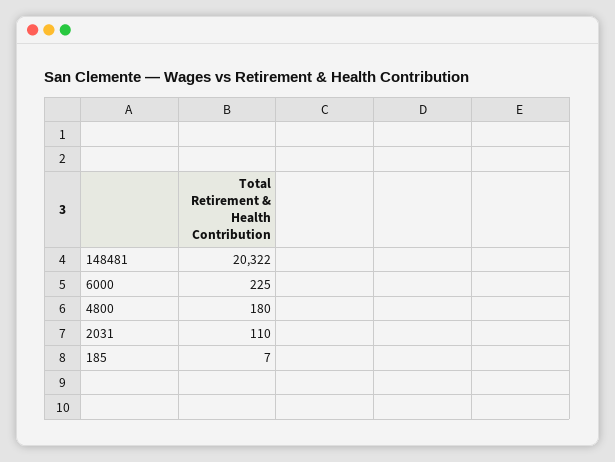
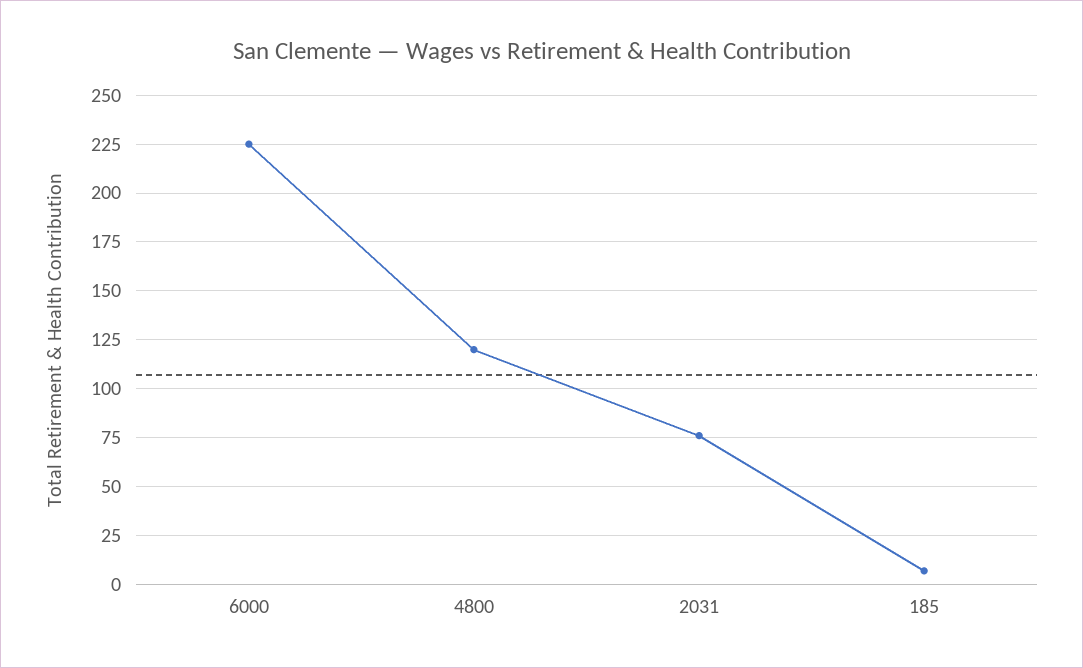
148481: 20322 -> none
4800: 180 -> 120
2031: 110 -> 75

